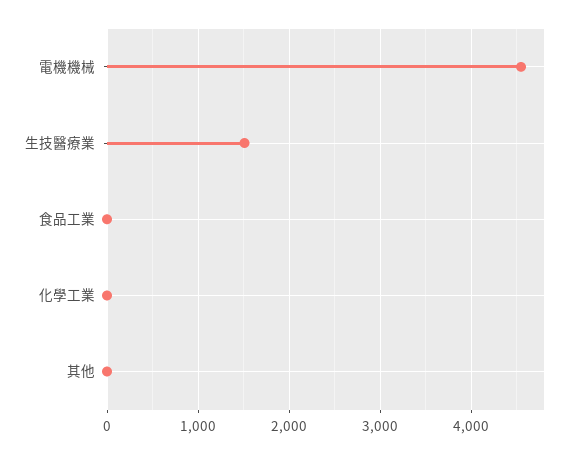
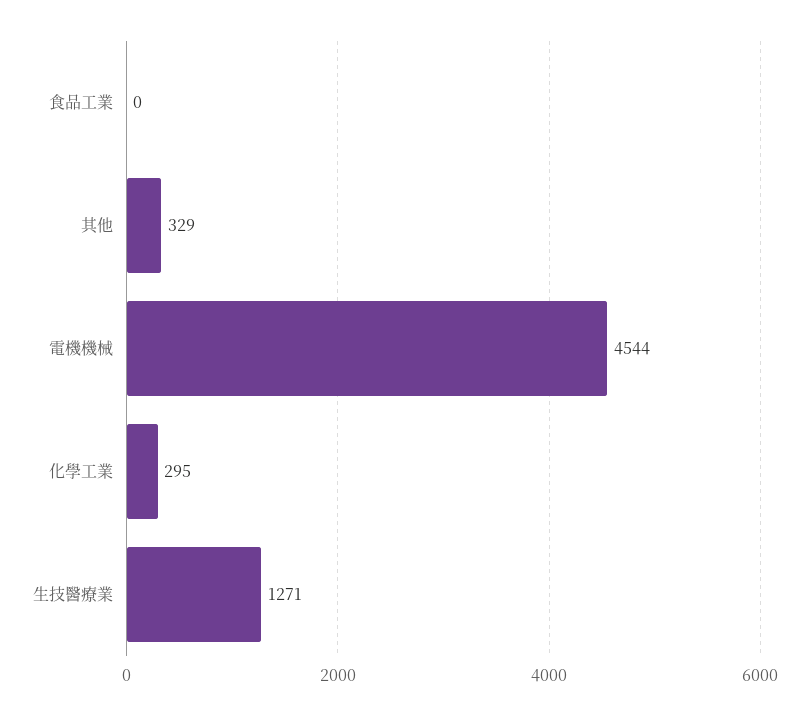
生技醫療業: 1500 -> 1271
化學工業: 0 -> 295
其他: 0 -> 329

